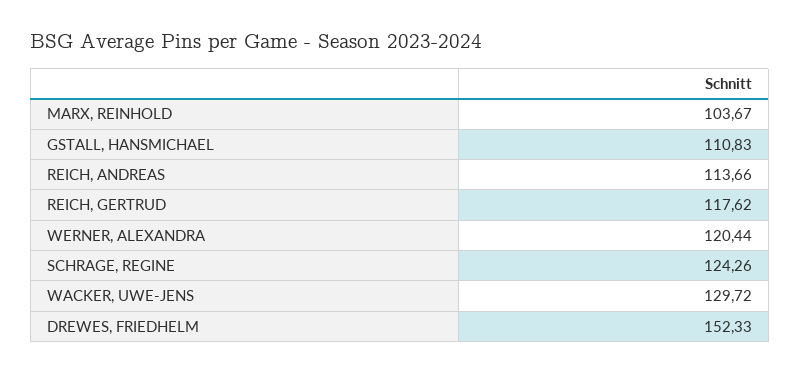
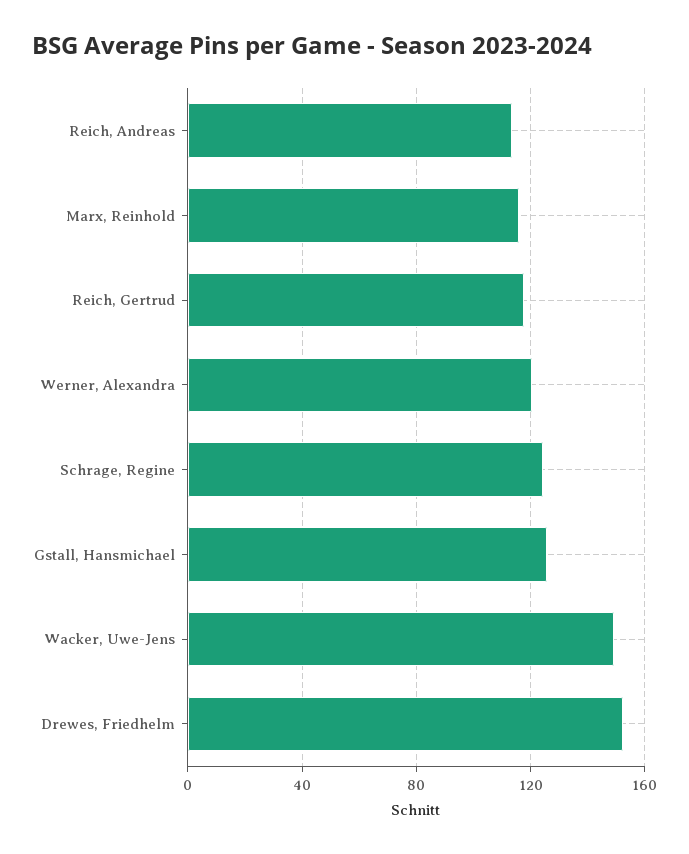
MARX, REINHOLD: 103.67 -> 115
GSTALL, HANSMICHAEL: 110.83 -> 125
WACKER, UWE-JENS: 129.72 -> 150

